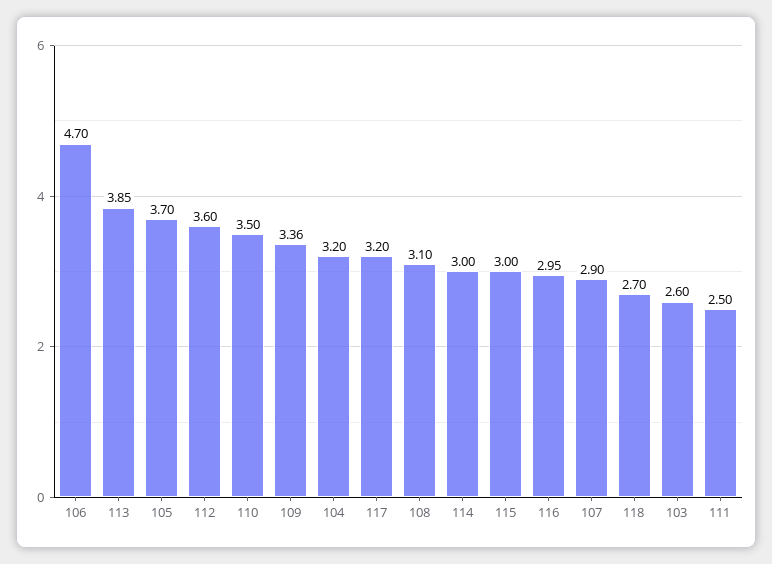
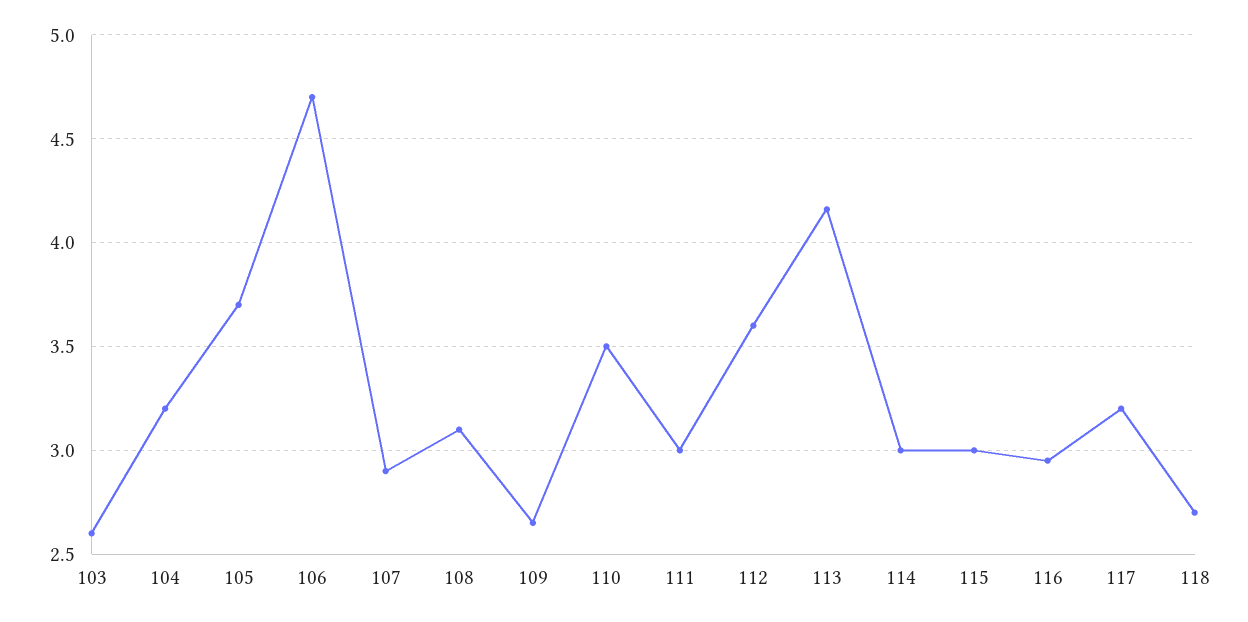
113: 3.85 -> 4.15
109: 3.36 -> 2.65
111: 2.5 -> 3

